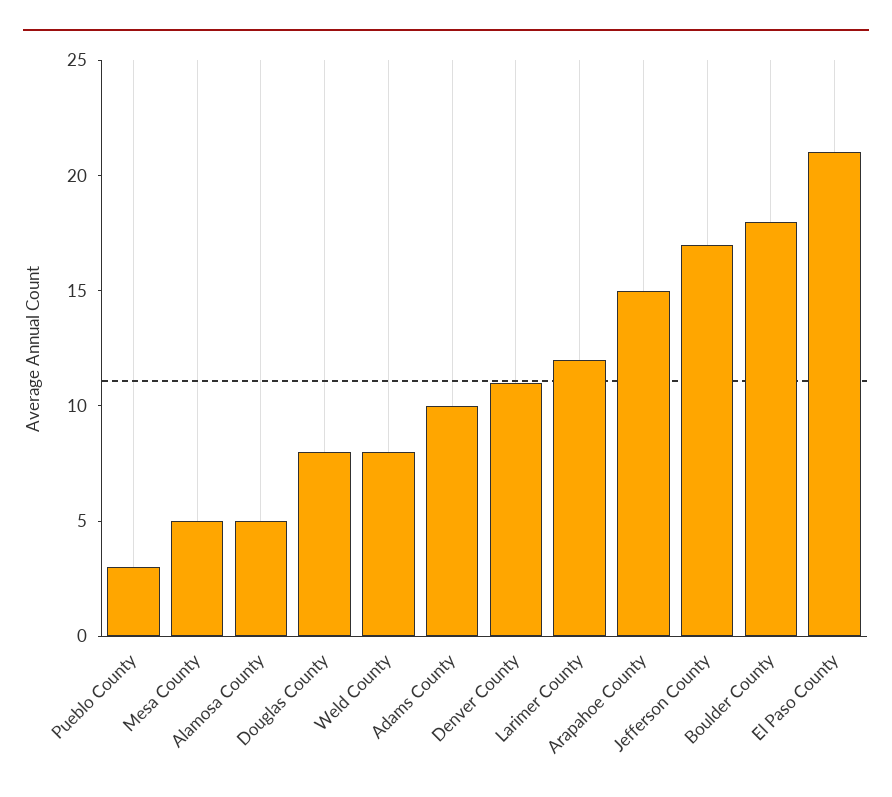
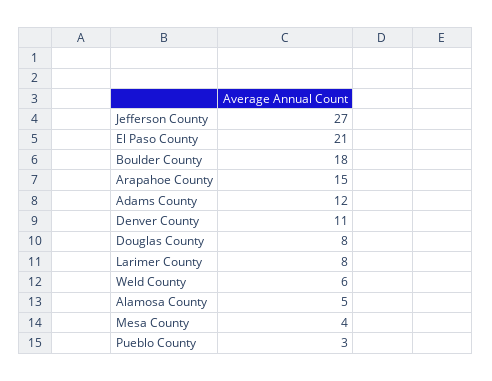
Mesa County: 5 -> 4
Weld County: 8 -> 6
Adams County: 10 -> 12
Larimer County: 12 -> 8
Jefferson County: 17 -> 27

